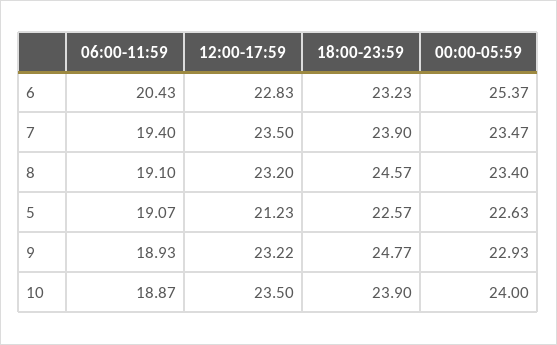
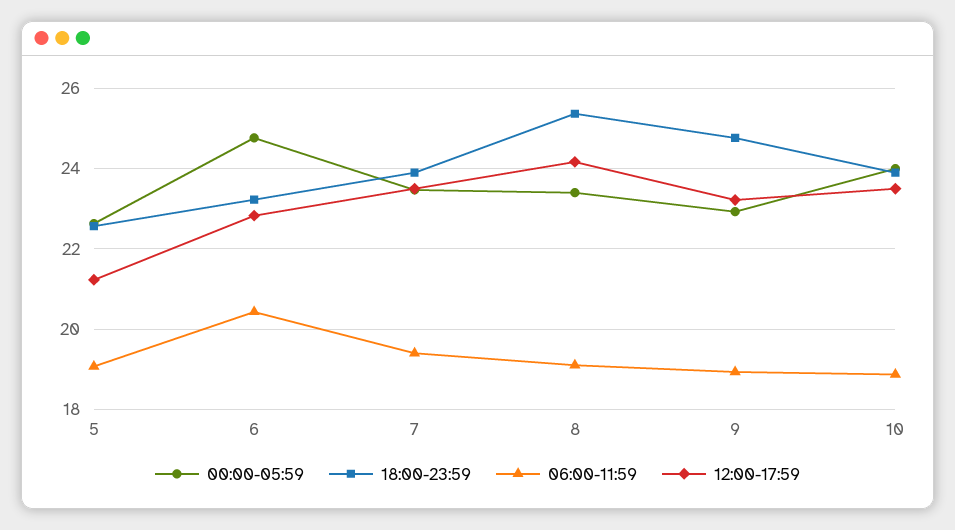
00:00-05:59, 6: 25.37 -> 24.8
12:00-17:59, 8: 23.2 -> 24.2
18:00-23:59, 8: 24.57 -> 25.4

